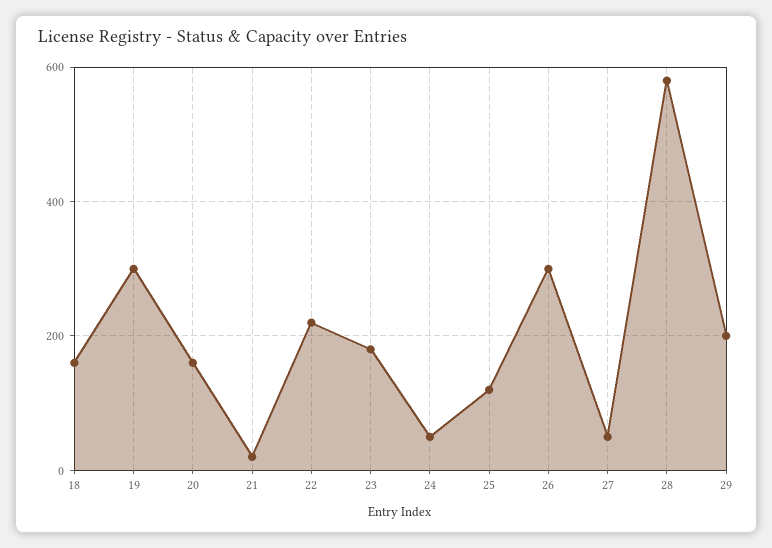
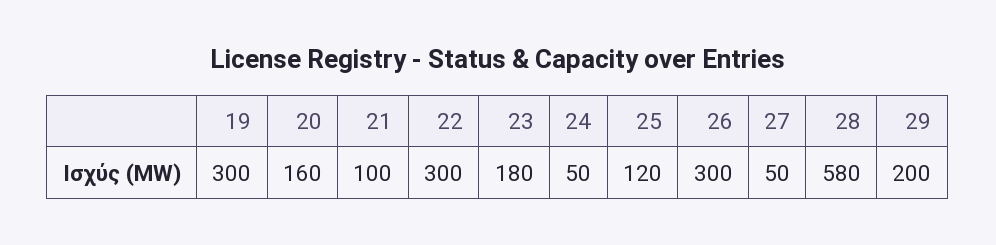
18: 160 -> none
21: 20 -> 100
22: 220 -> 300

